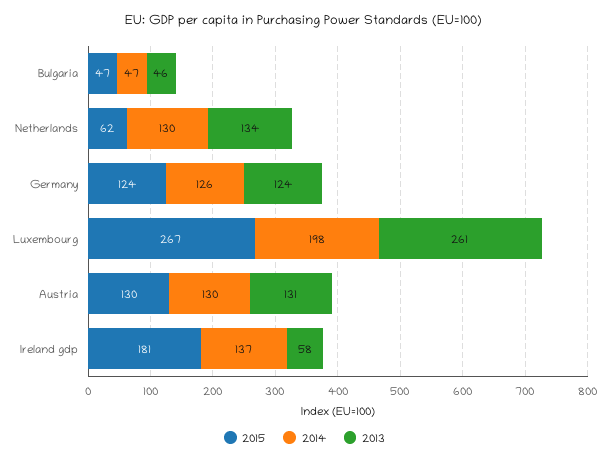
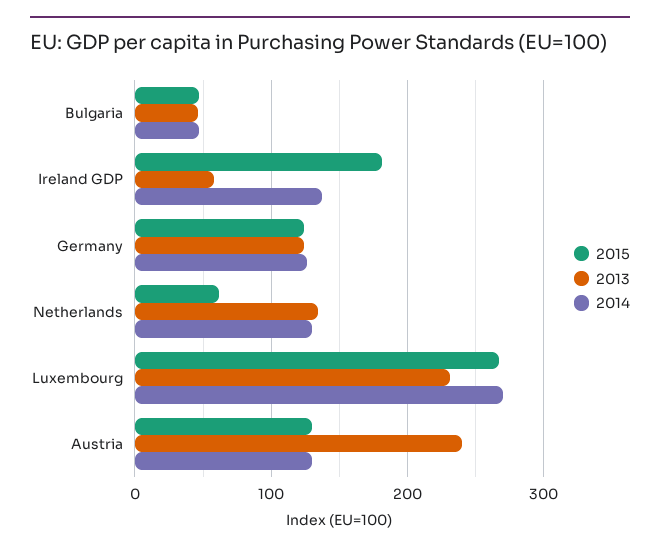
2014, Luxembourg: 198 -> 270
2013, Luxembourg: 261 -> 230
2013, Austria: 131 -> 240

